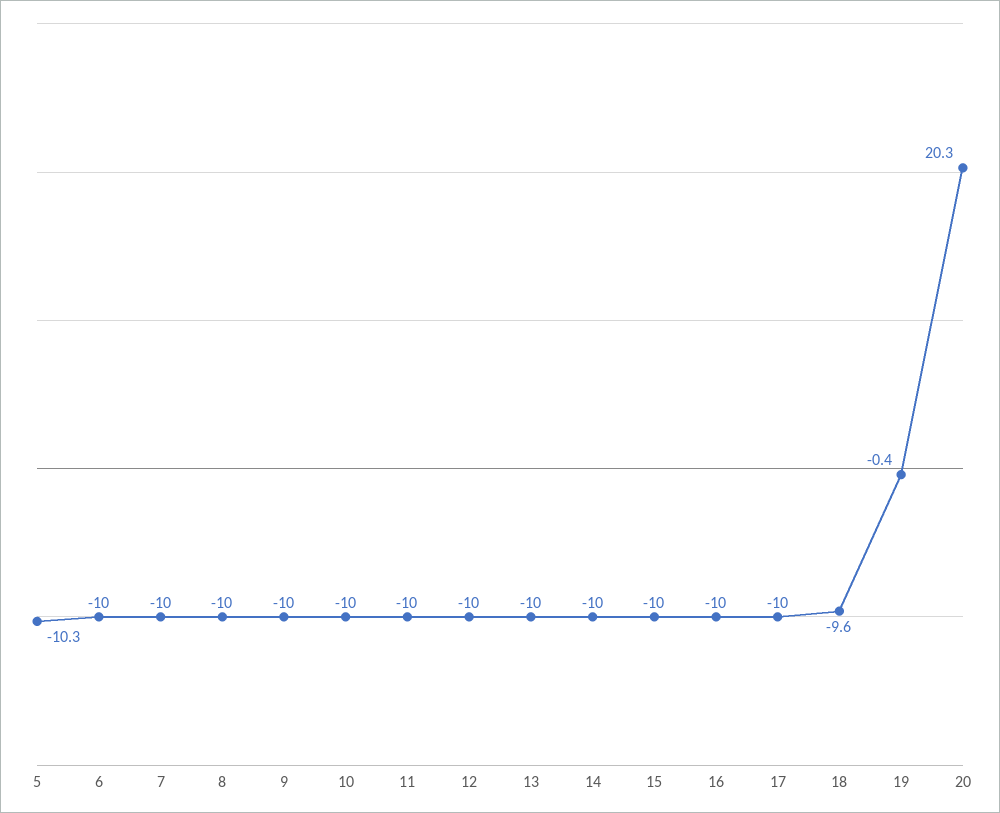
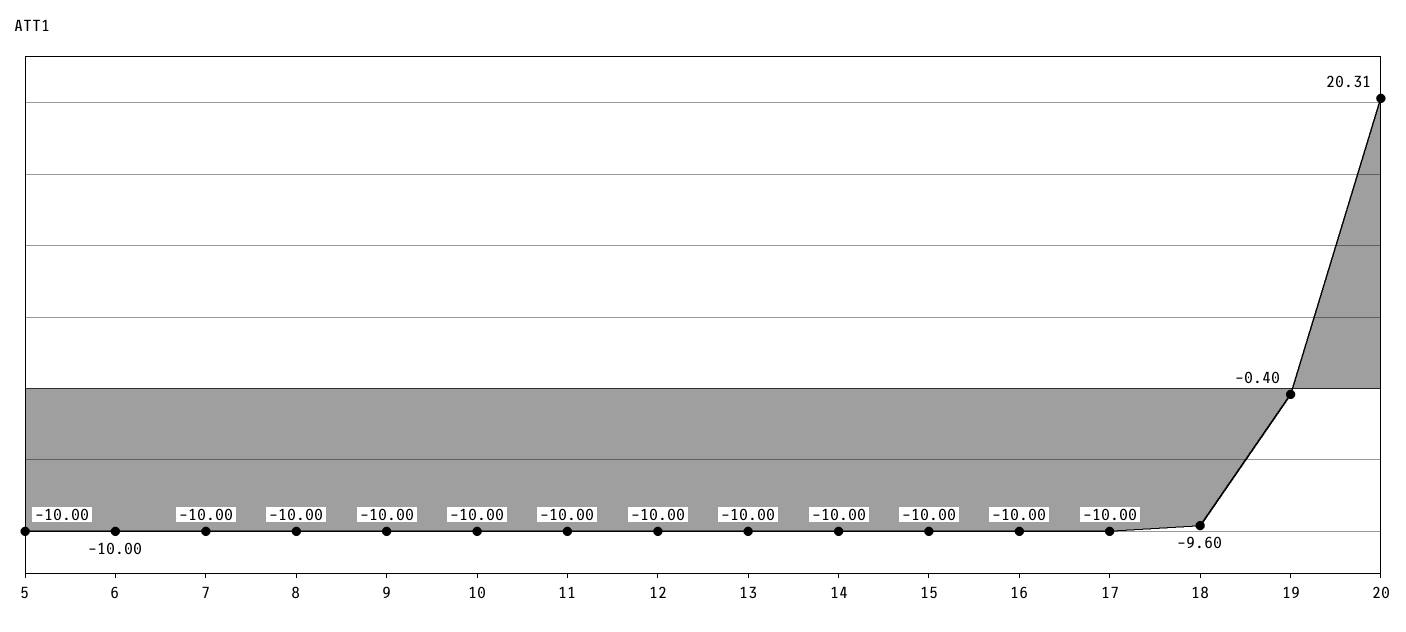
5: -10.3 -> -10

